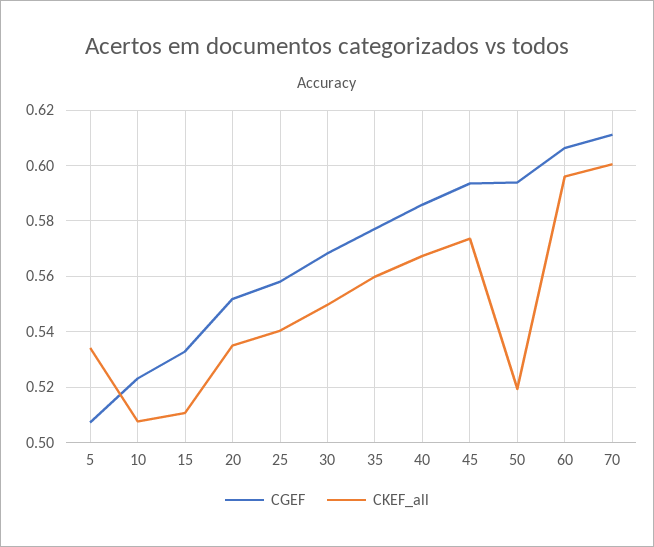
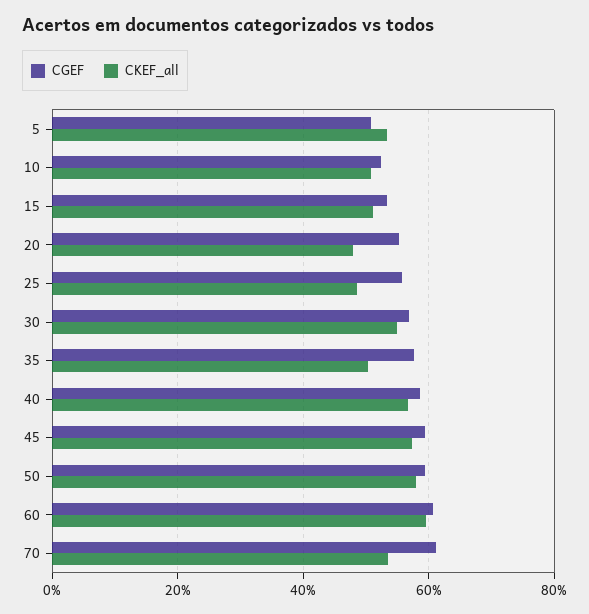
CKEF_all, 20: 0.535 -> 0.48
CKEF_all, 25: 0.54 -> 0.48
CKEF_all, 35: 0.56 -> 0.5
CKEF_all, 50: 0.52 -> 0.58
CKEF_all, 70: 0.6 -> 0.54

